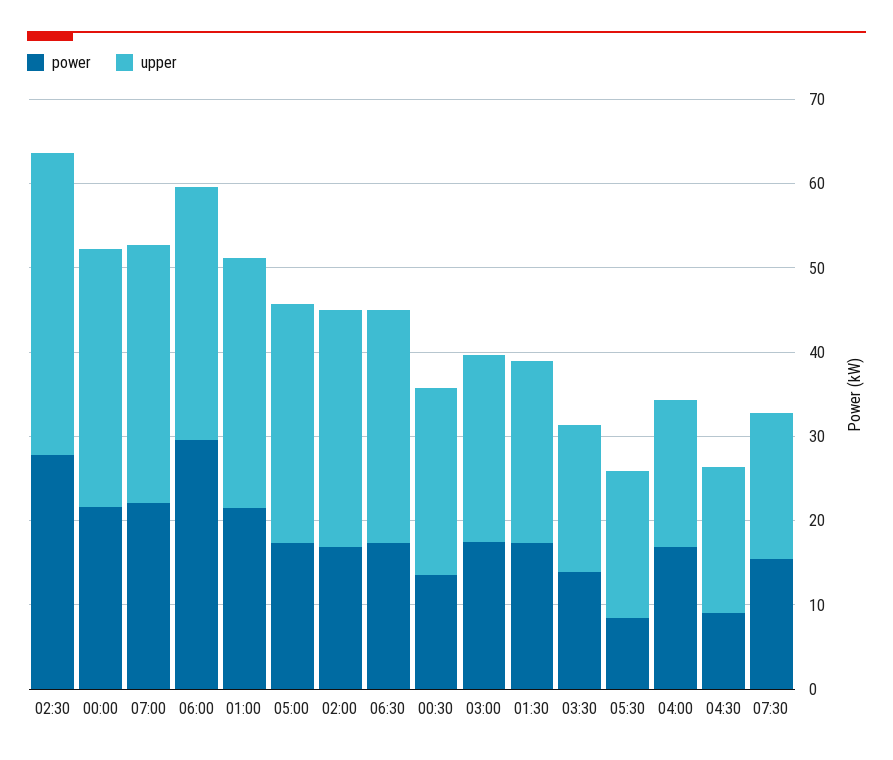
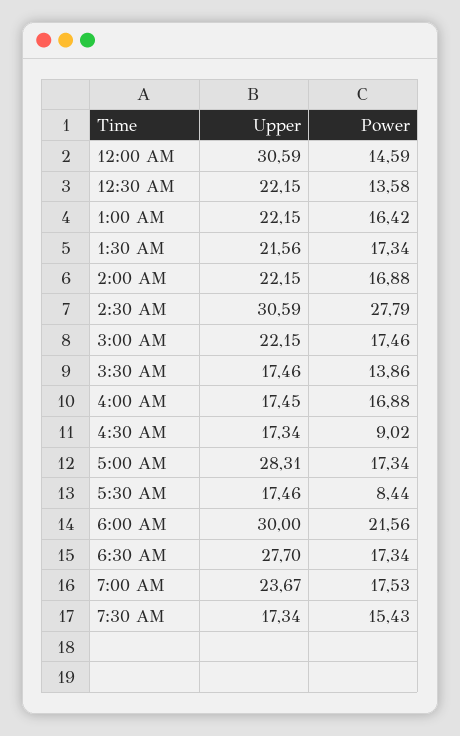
upper, 02:30: 36 -> 30.59
power, 00:00: 22 -> 14.59
power, 07:00: 22 -> 17.53
upper, 07:00: 30 -> 23.67
power, 06:00: 30 -> 21.56
power, 01:00: 22 -> 16.42
upper, 01:00: 30 -> 22.15
upper, 02:00: 28 -> 22.15

